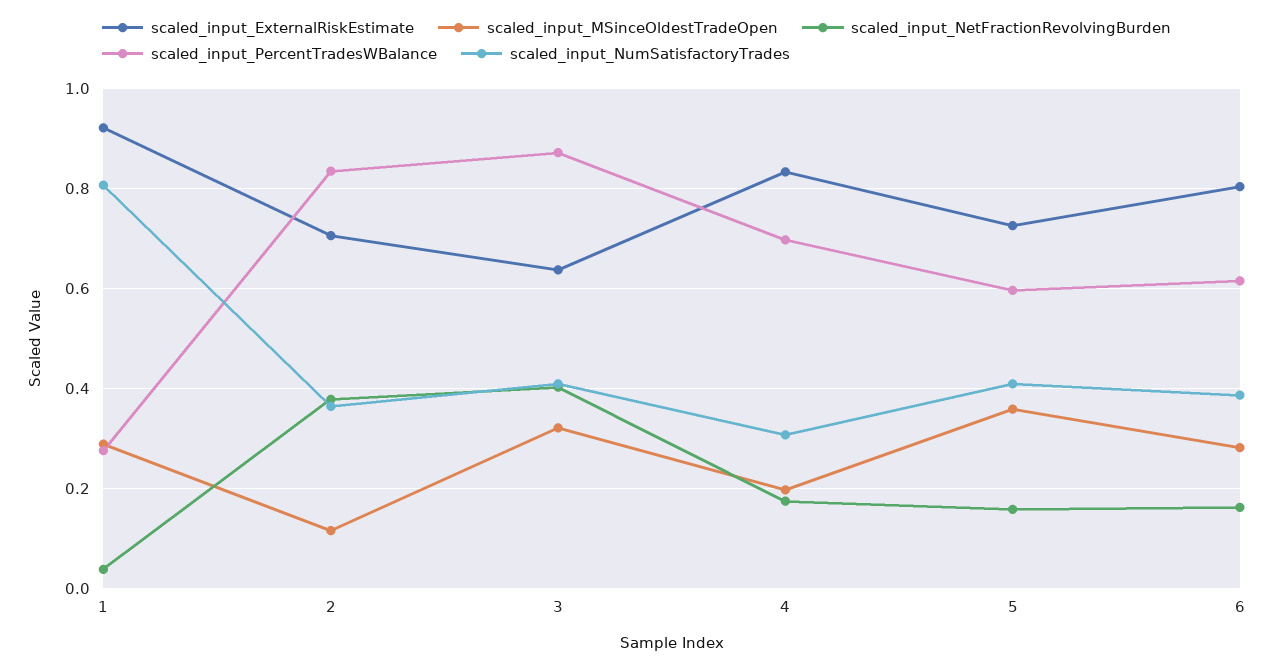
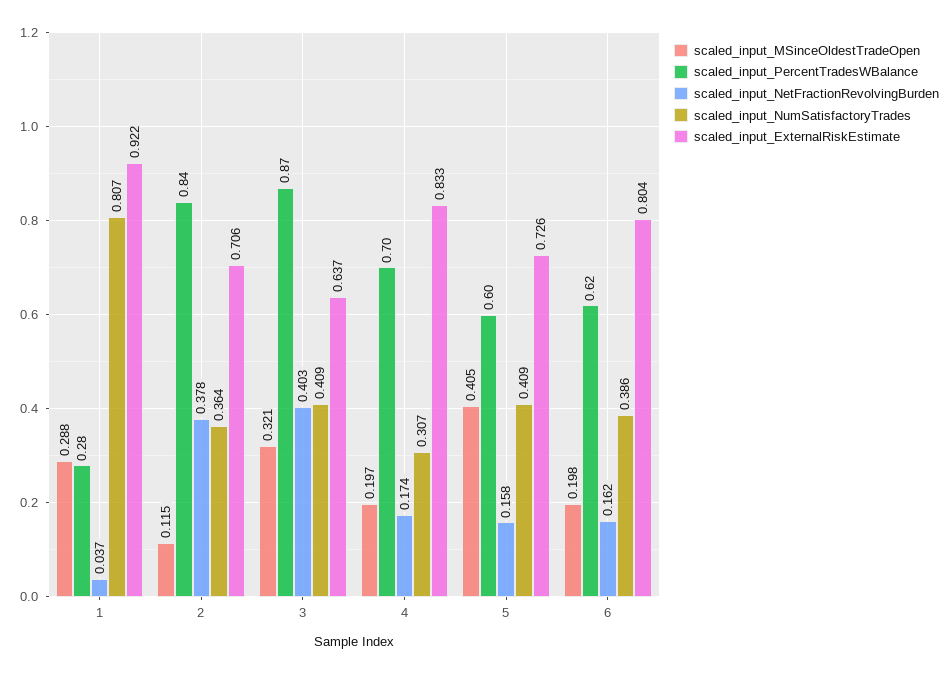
scaled_input_MSinceOldestTradeOpen, 5: 0.36 -> 0.405
scaled_input_MSinceOldestTradeOpen, 6: 0.28 -> 0.198

